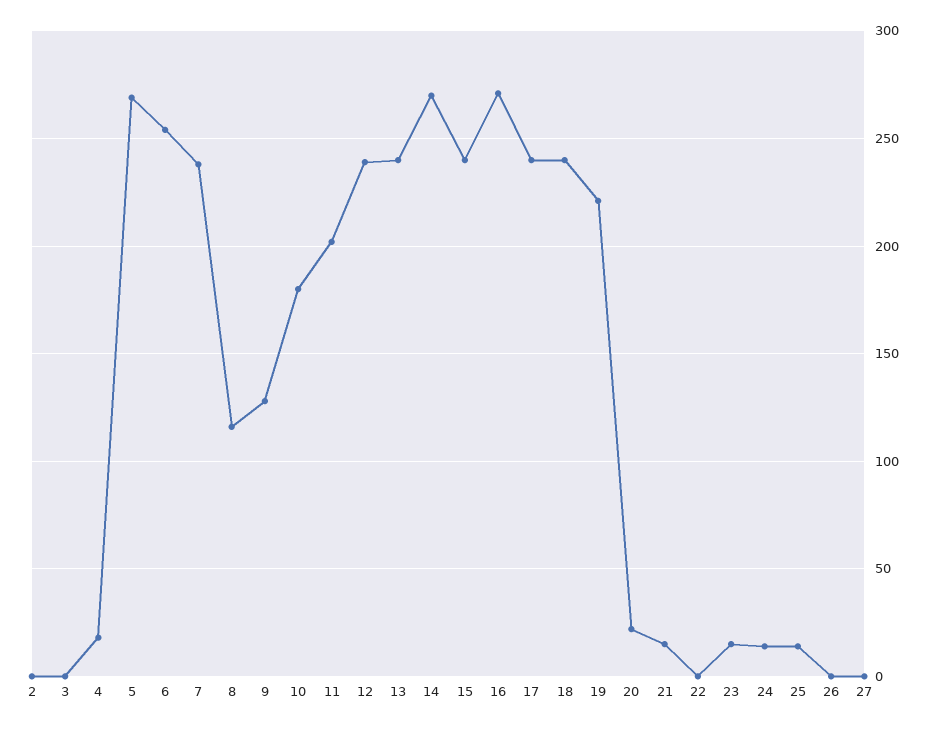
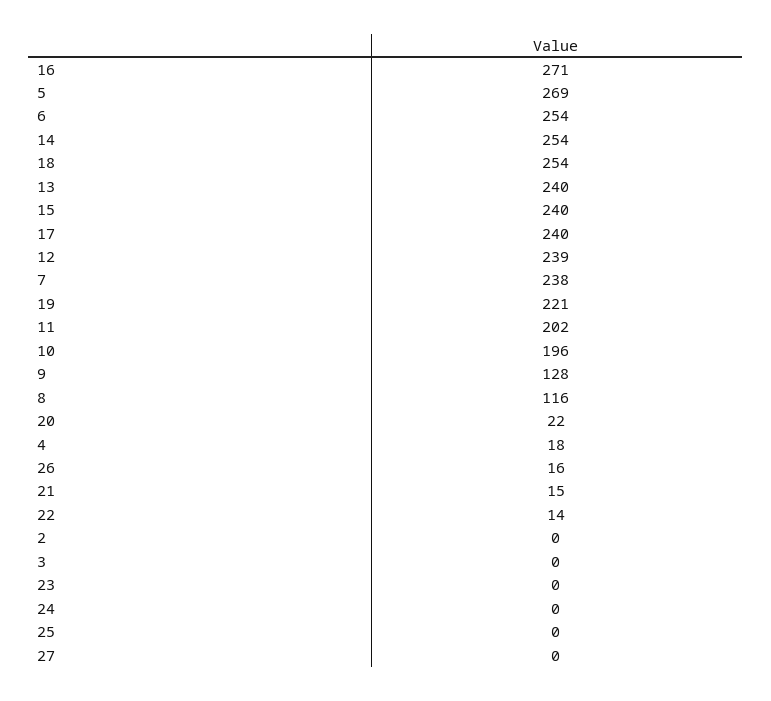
10: 180 -> 196
14: 270 -> 254
18: 240 -> 254
22: 0 -> 14
23: 15 -> 0
24: 15 -> 0
25: 15 -> 0
26: 0 -> 16

